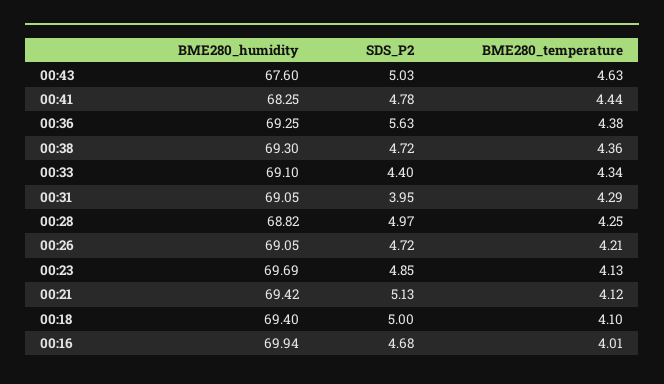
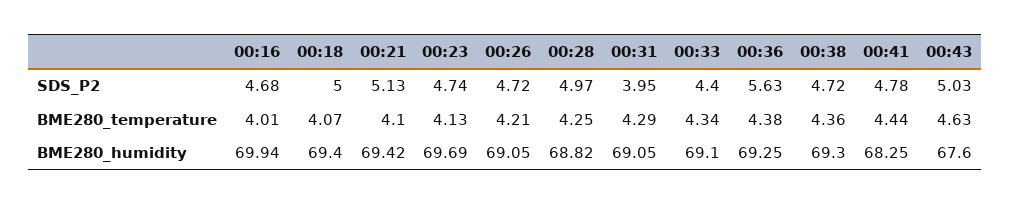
SDS_P2, 00:23: 4.85 -> 4.74
BME280_temperature, 00:21: 4.12 -> 4.1
BME280_temperature, 00:18: 4.1 -> 4.07

